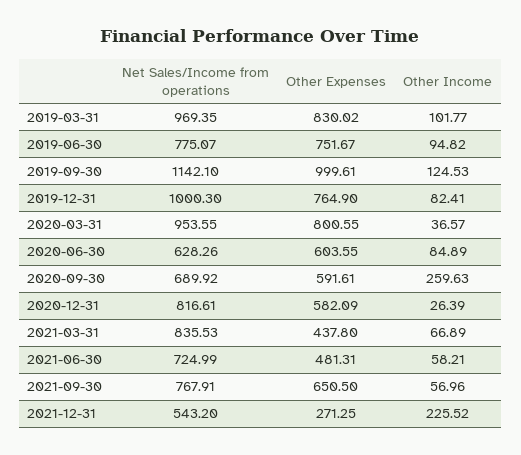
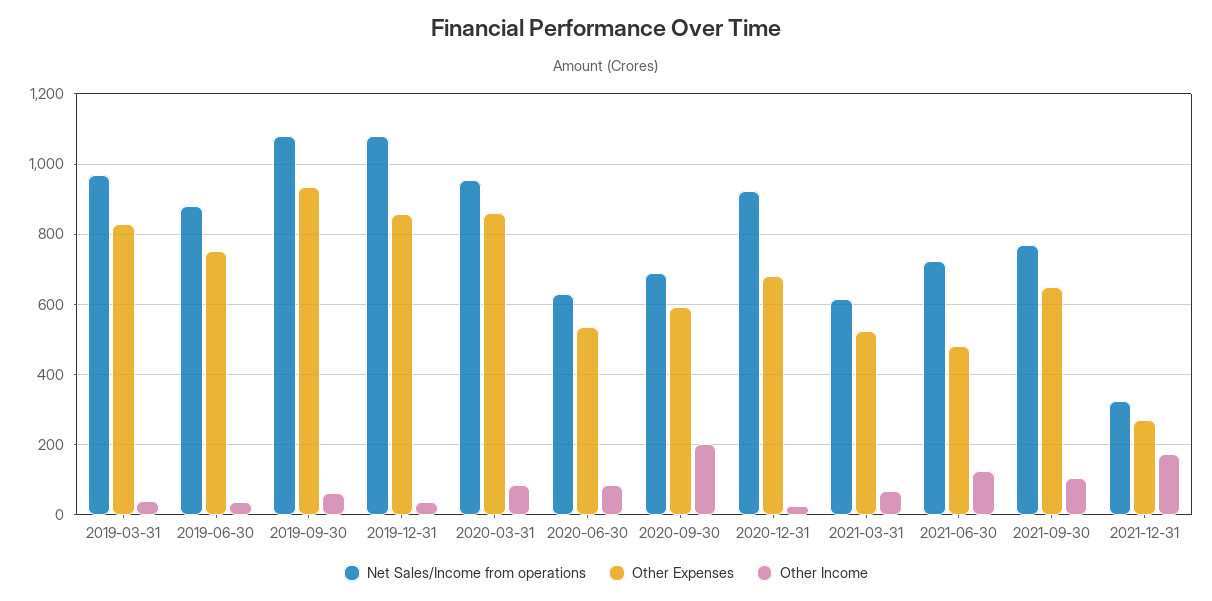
Other Income, 2019-03-31: 101.77 -> 40
Net Sales/Income from operations, 2019-06-30: 775.07 -> 880
Other Income, 2019-06-30: 94.82 -> 40
Net Sales/Income from operations, 2019-09-30: 1142.1 -> 1080
Other Expenses, 2019-09-30: 999.61 -> 940
Other Income, 2019-09-30: 124.53 -> 60
Net Sales/Income from operations, 2019-12-31: 1000.3 -> 1080
Other Expenses, 2019-12-31: 764.9 -> 860
Other Income, 2019-12-31: 82.41 -> 40
Other Expenses, 2020-03-31: 800.55 -> 860
Other Income, 2020-03-31: 36.57 -> 80
Other Expenses, 2020-06-30: 603.55 -> 540
Other Income, 2020-09-30: 259.63 -> 200
Net Sales/Income from operations, 2020-12-31: 816.61 -> 920
Other Expenses, 2020-12-31: 582.09 -> 680
Net Sales/Income from operations, 2021-03-31: 835.53 -> 620
Other Expenses, 2021-03-31: 437.8 -> 520
Other Income, 2021-06-30: 58.21 -> 120
Other Income, 2021-09-30: 56.96 -> 100
Net Sales/Income from operations, 2021-12-31: 543.2 -> 320
Other Income, 2021-12-31: 225.52 -> 180

